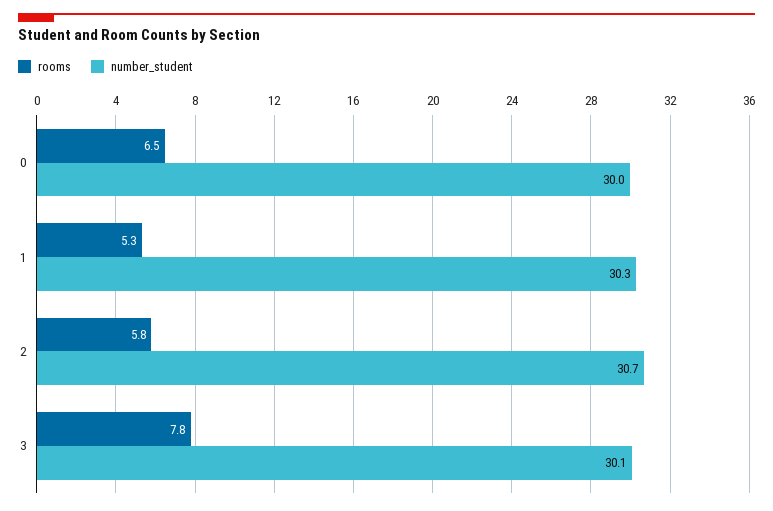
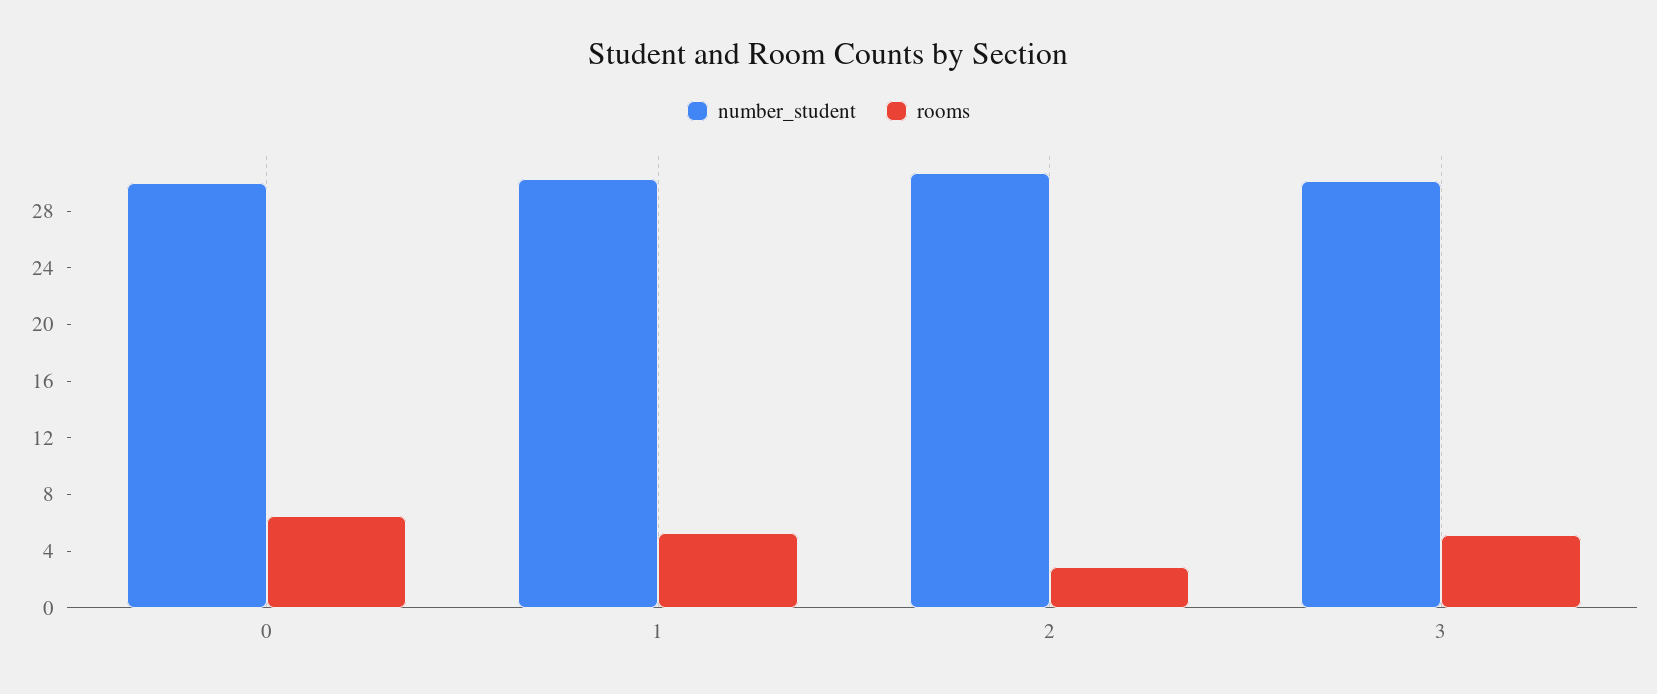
rooms, 2: 5.8 -> 3
rooms, 3: 7.8 -> 5

